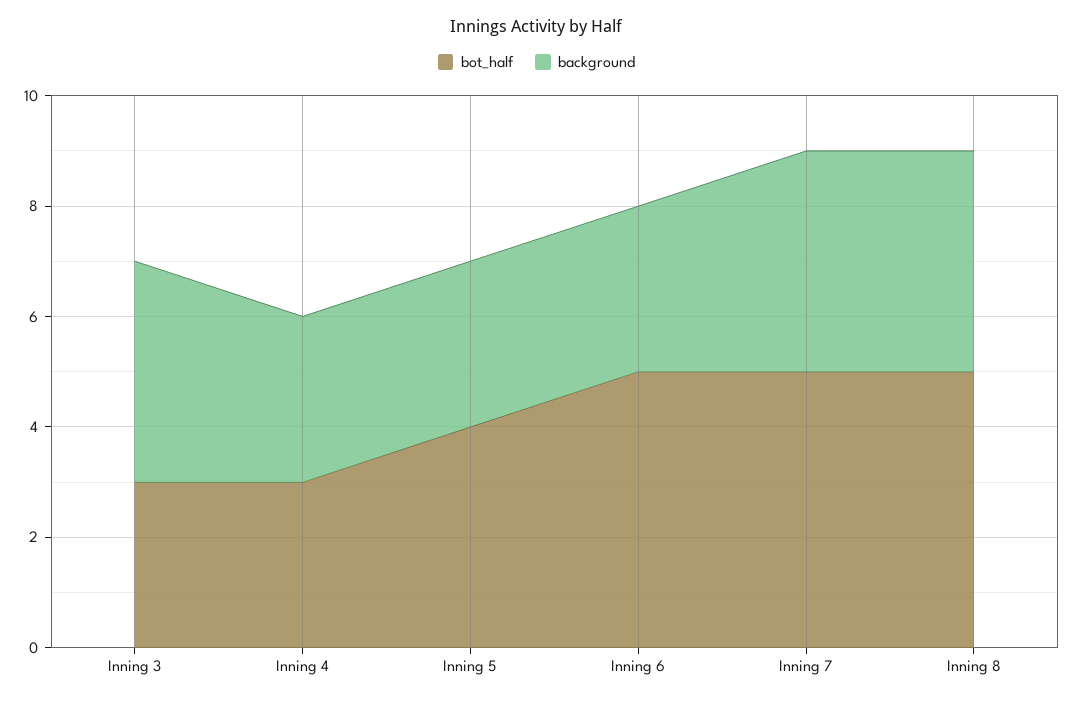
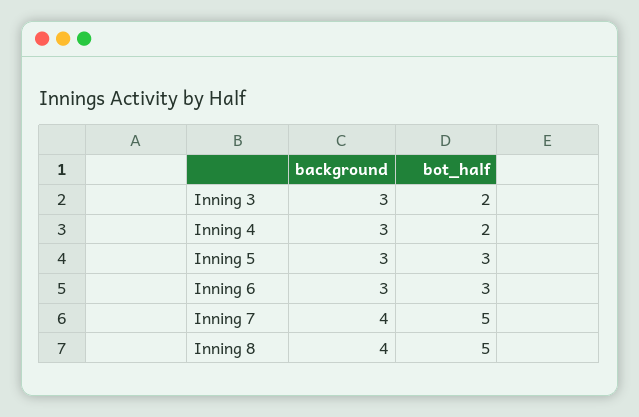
bot_half, Inning 3: 3 -> 2
background, Inning 3: 4 -> 3
bot_half, Inning 4: 3 -> 2
bot_half, Inning 5: 4 -> 3
bot_half, Inning 6: 5 -> 3

